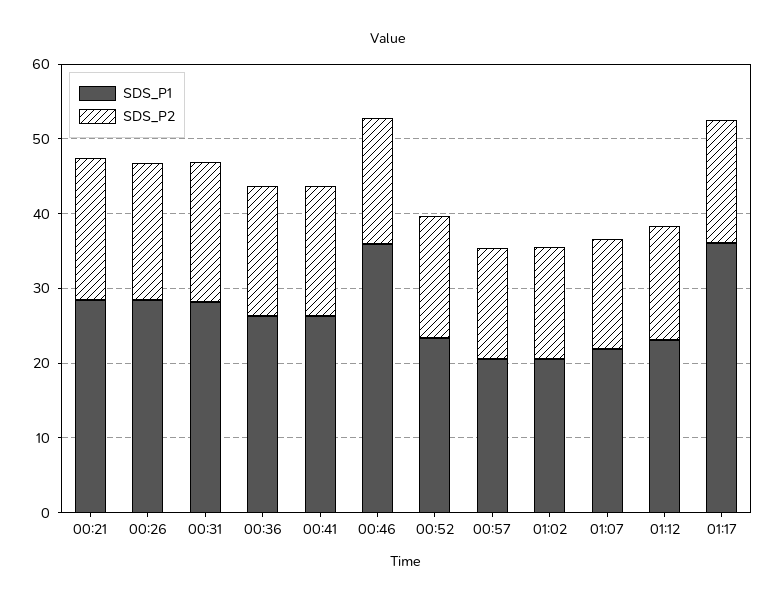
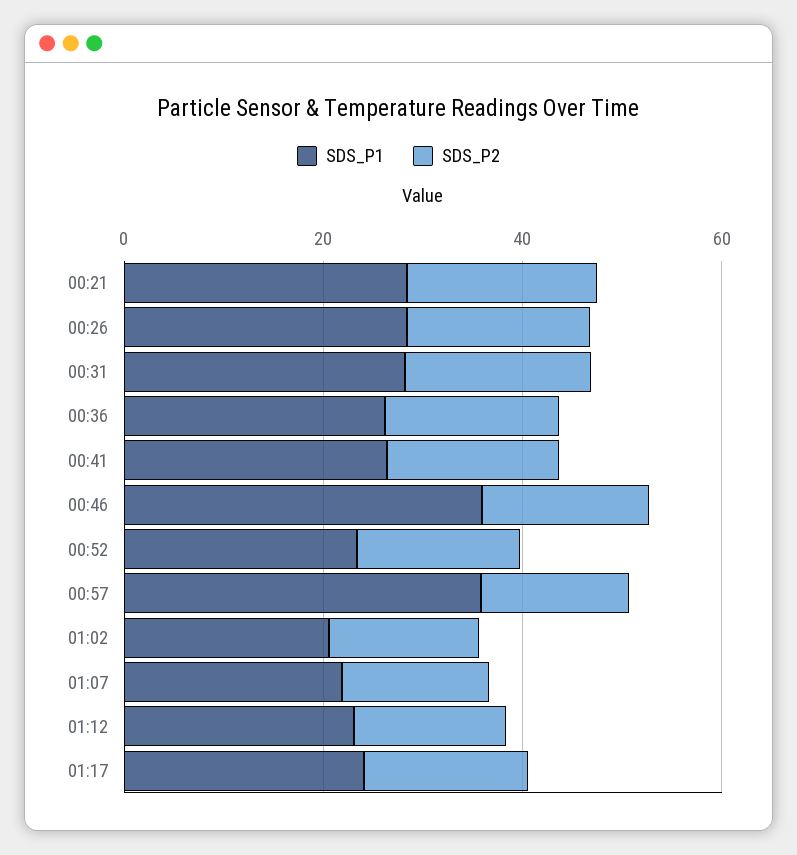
SDS_P1, 00:57: 20 -> 35
SDS_P1, 01:17: 36 -> 25

